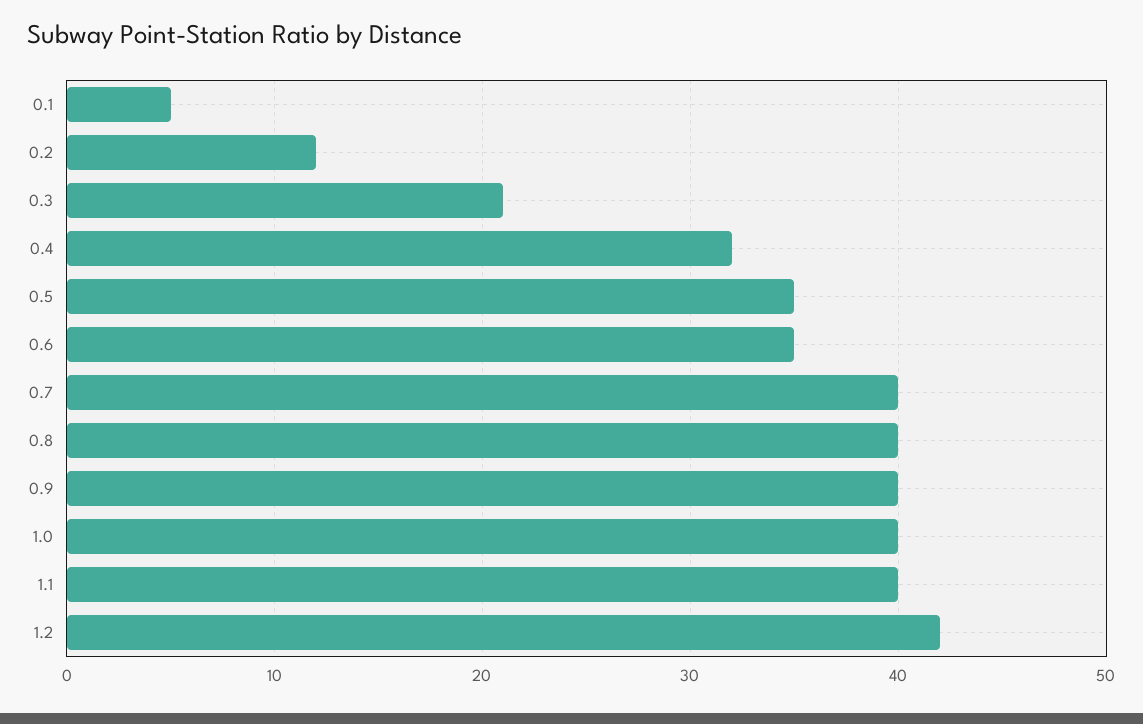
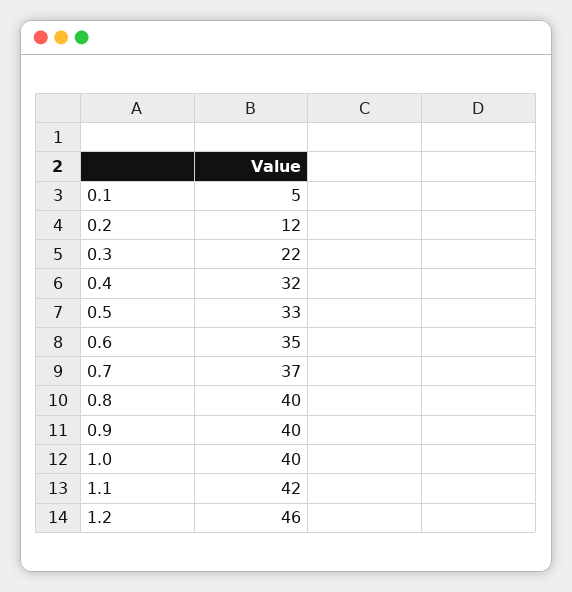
0.3: 21 -> 22
0.5: 35 -> 33
0.7: 40 -> 37
1.1: 40 -> 42
1.2: 42 -> 46

